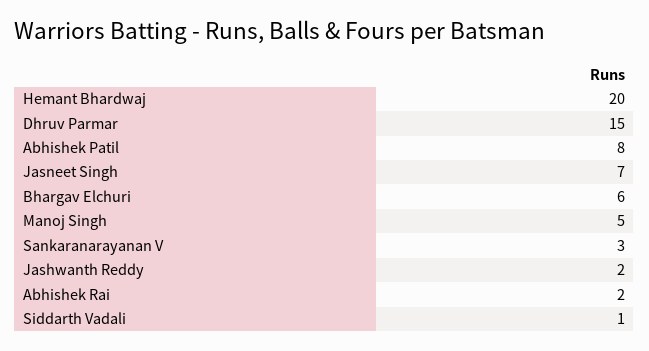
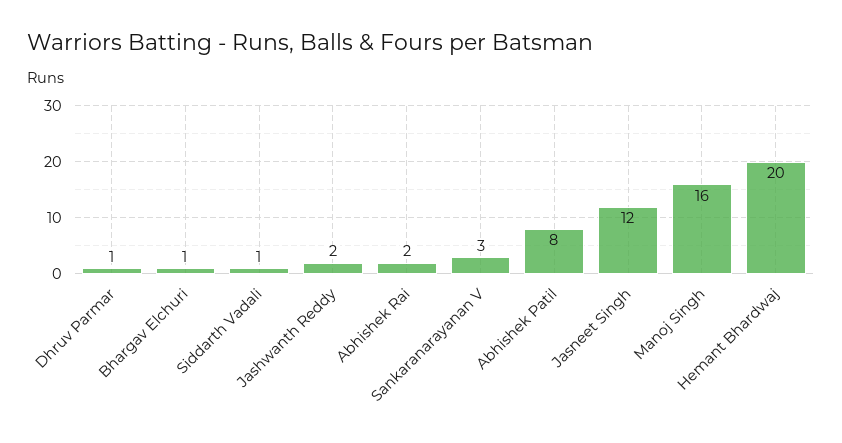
Dhruv Parmar: 15 -> 1
Jasneet Singh: 7 -> 12
Bhargav Elchuri: 6 -> 1
Manoj Singh: 5 -> 16

